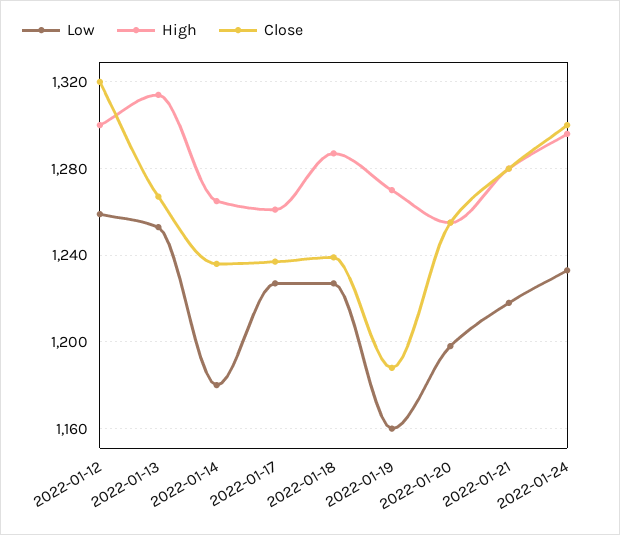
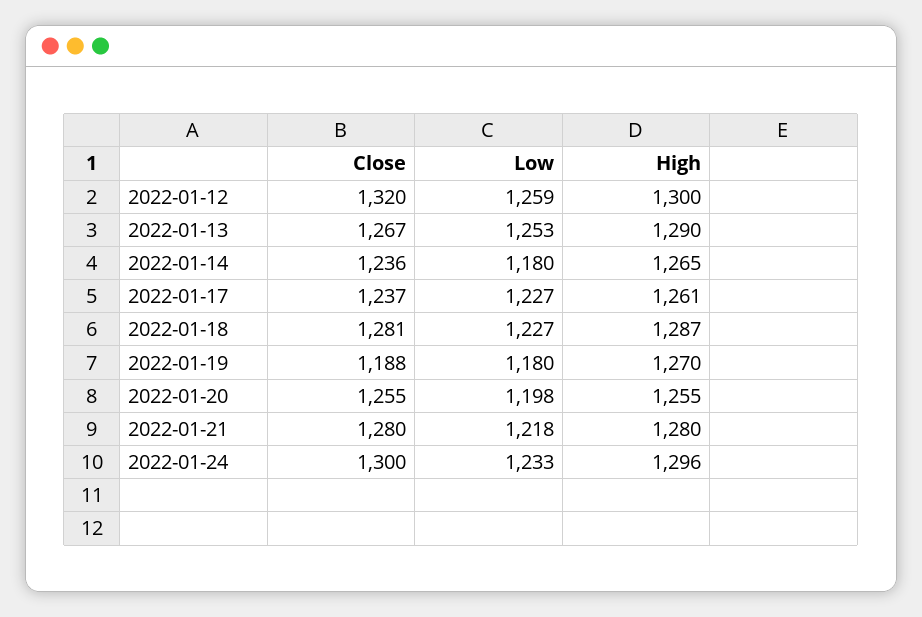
High, 2022-01-13: 1315 -> 1290
Close, 2022-01-18: 1240 -> 1281
Low, 2022-01-19: 1160 -> 1180

